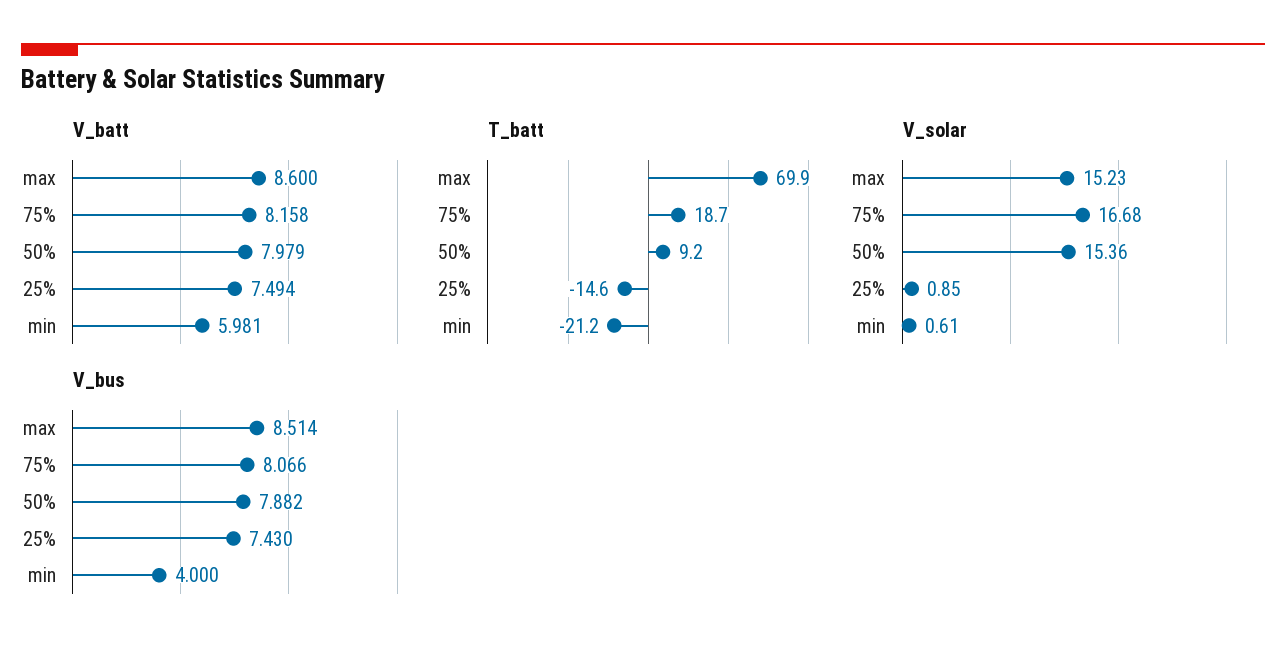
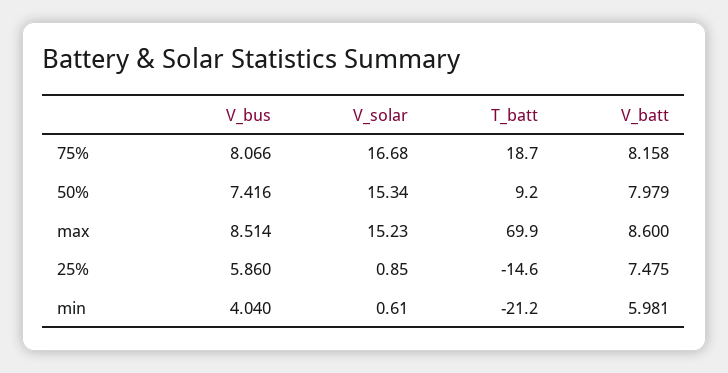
V_batt, 25%: 7.494 -> 7.475
V_solar, 50%: 15.36 -> 15.34
V_bus, 50%: 7.882 -> 7.416
V_bus, 25%: 7.43 -> 5.86
V_bus, min: 4 -> 4.04

